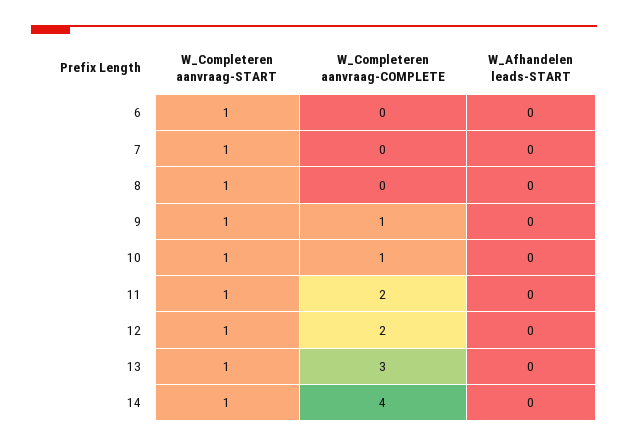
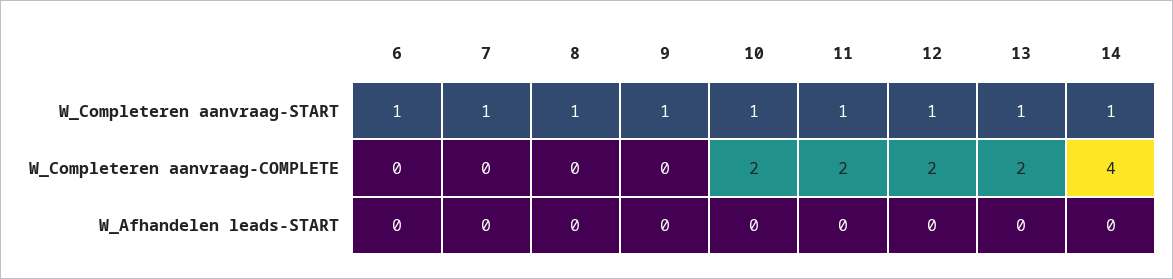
W_Completeren aanvraag-COMPLETE, 9: 1 -> 0
W_Completeren aanvraag-COMPLETE, 10: 1 -> 2
W_Completeren aanvraag-COMPLETE, 13: 3 -> 2

